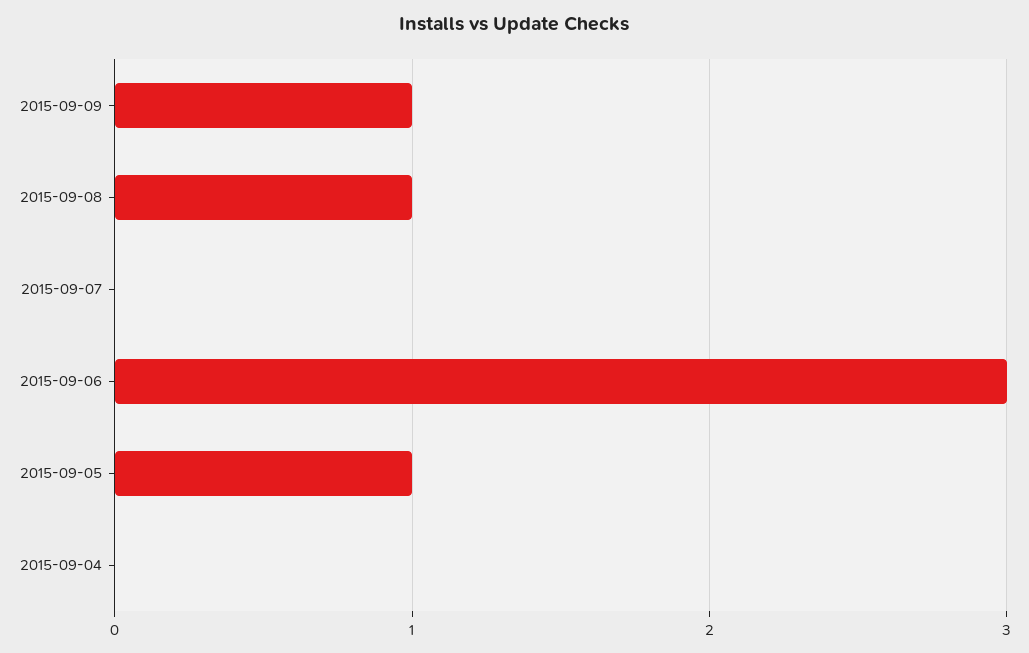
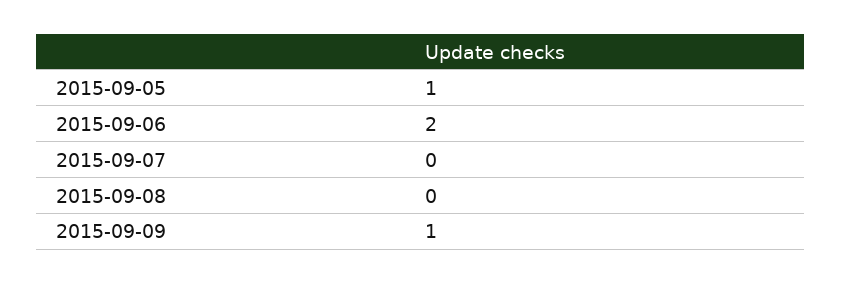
2015-09-08: 1 -> 0
2015-09-06: 3 -> 2
2015-09-04: 0 -> none

